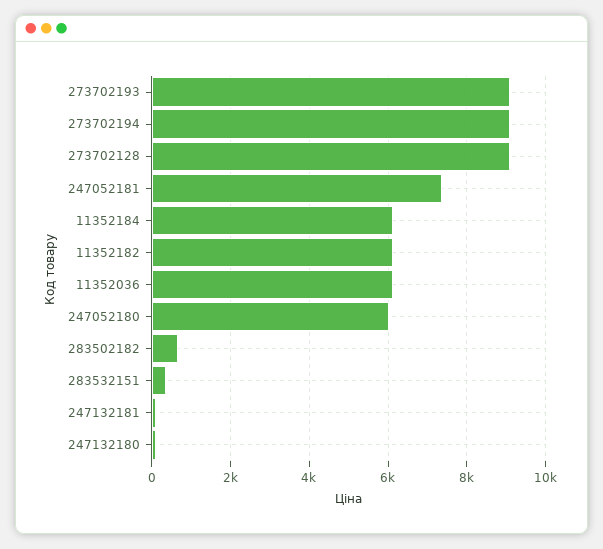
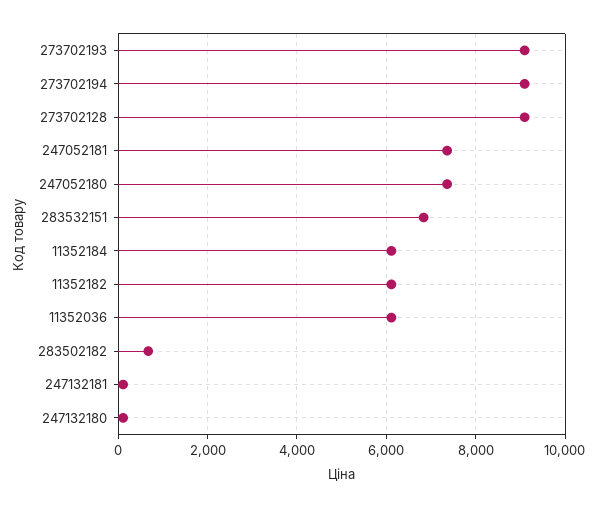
247052180: 6000 -> 7400
283532151: 400 -> 6800

